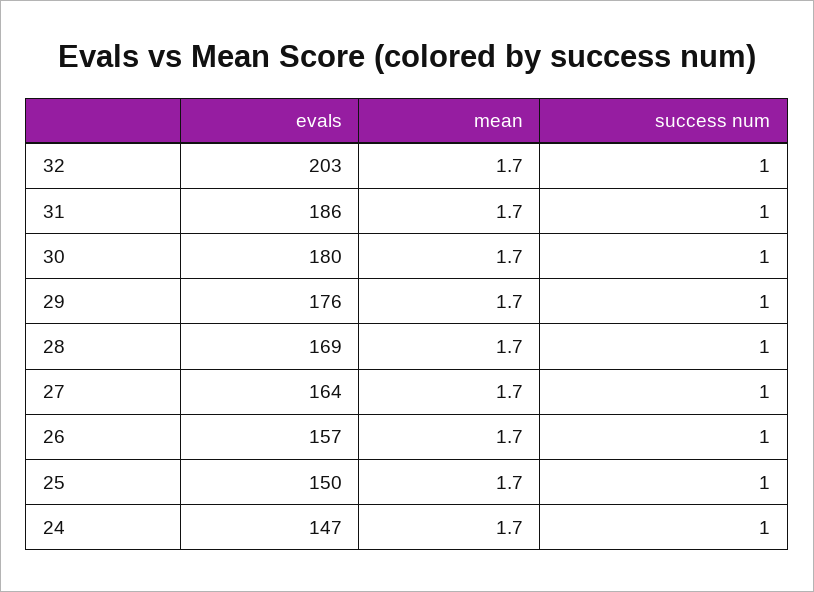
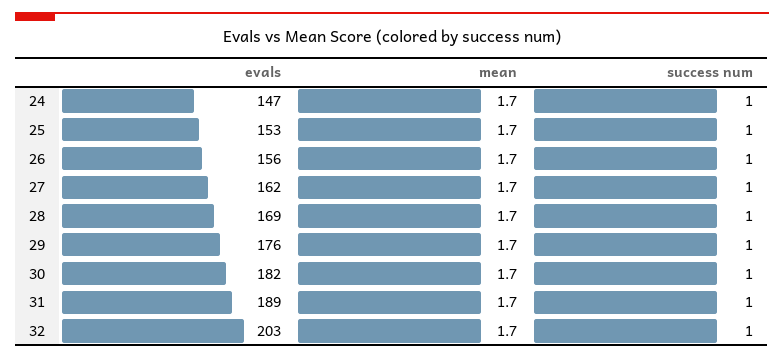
evals, 31: 186 -> 189
evals, 30: 180 -> 182
evals, 27: 164 -> 162
evals, 26: 157 -> 156
evals, 25: 150 -> 153

